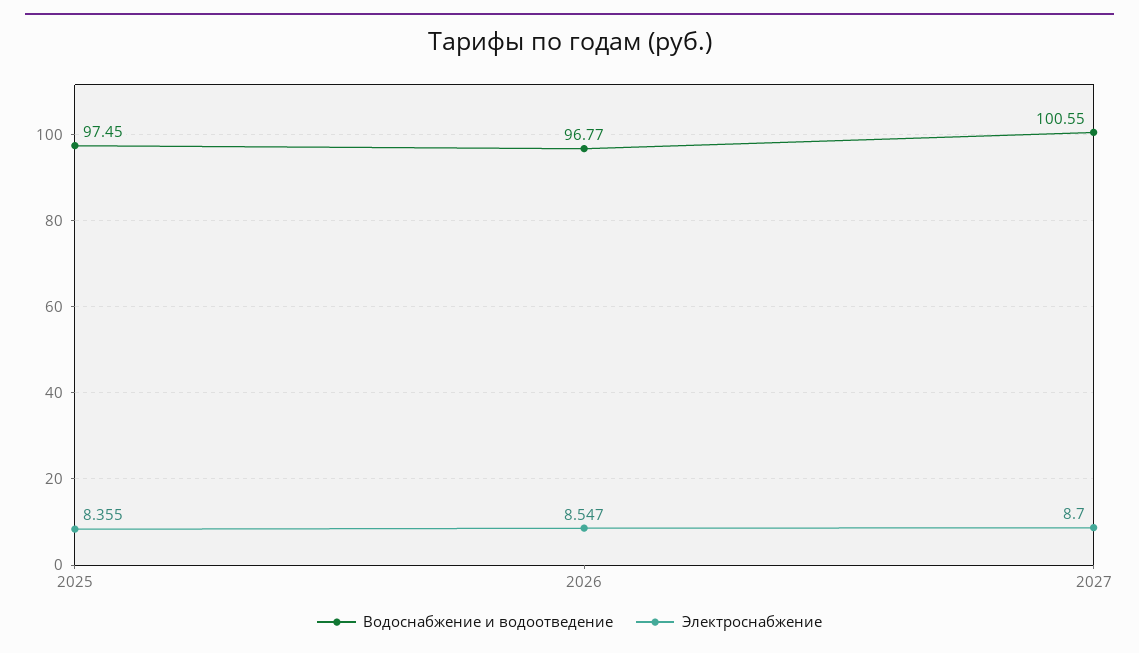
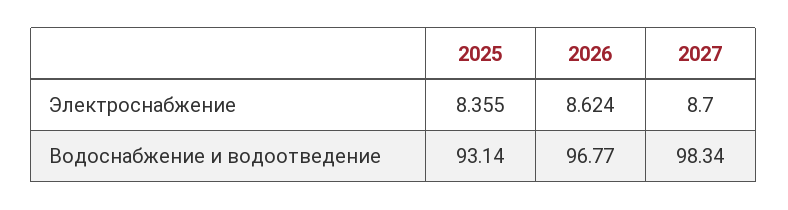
Водоснабжение и водоотведение, 2025: 97.45 -> 93.14
Электроснабжение, 2026: 8.547 -> 8.624
Водоснабжение и водоотведение, 2027: 100.55 -> 98.34

